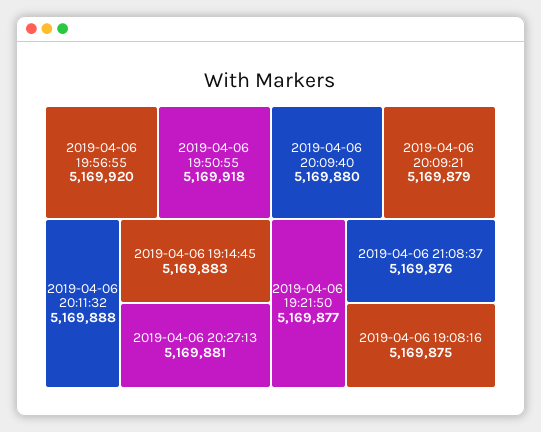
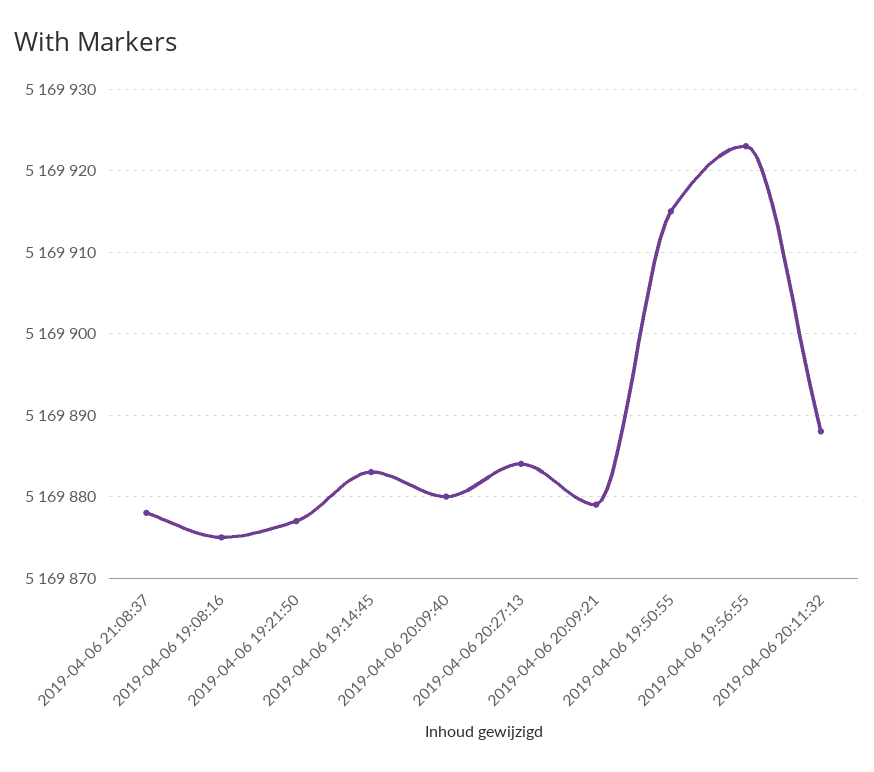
2019-04-06 19:56:55: 5169920 -> 5169923
2019-04-06 19:50:55: 5169918 -> 5169915
2019-04-06 20:27:13: 5169881 -> 5169884
2019-04-06 21:08:37: 5169876 -> 5169878

